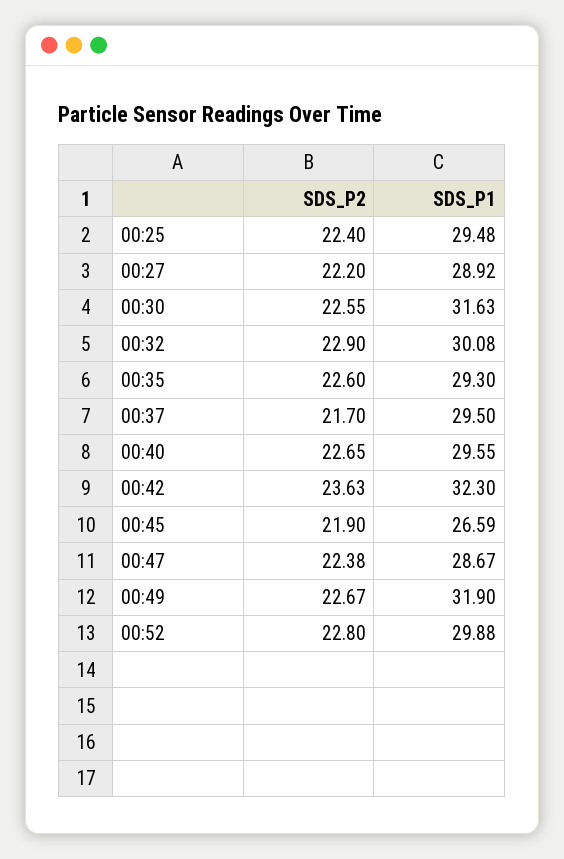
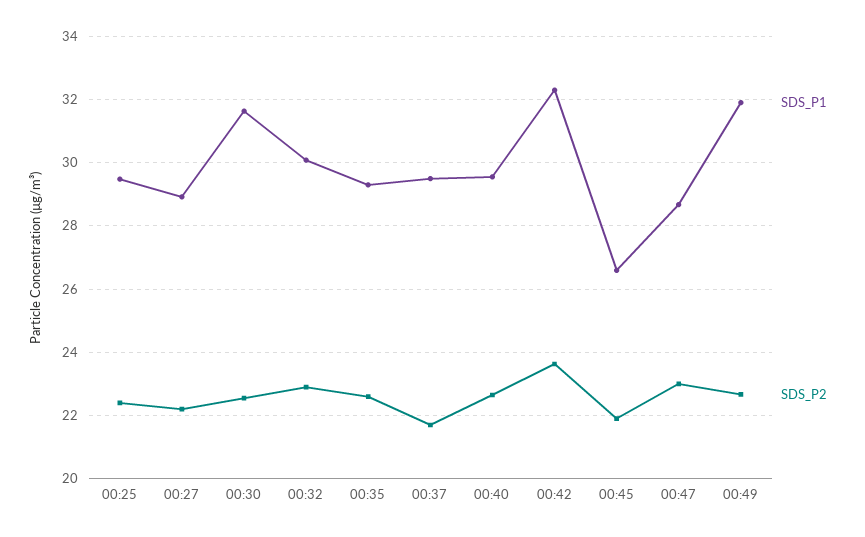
SDS_P2, 00:47: 22.38 -> 23
SDS_P2, 00:52: 22.8 -> none
SDS_P1, 00:52: 29.88 -> none

